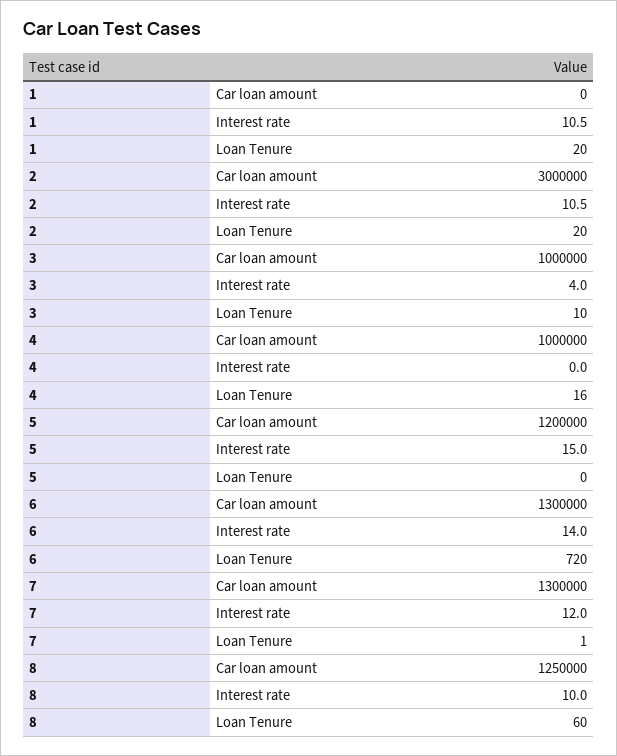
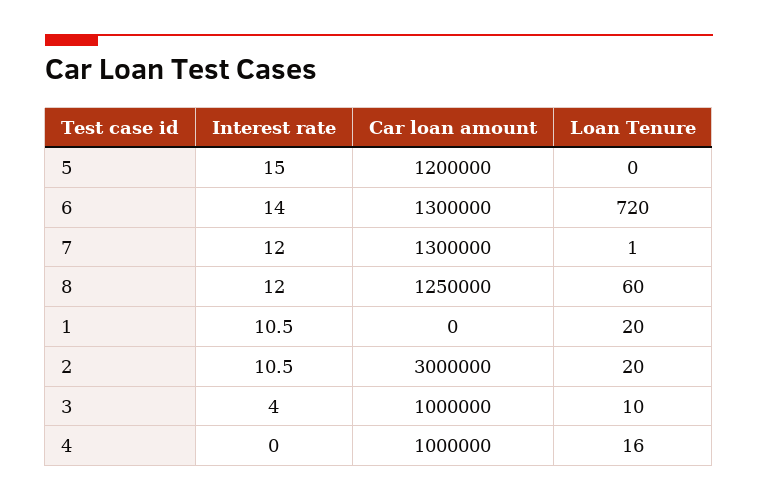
8, Interest rate: 10 -> 12

